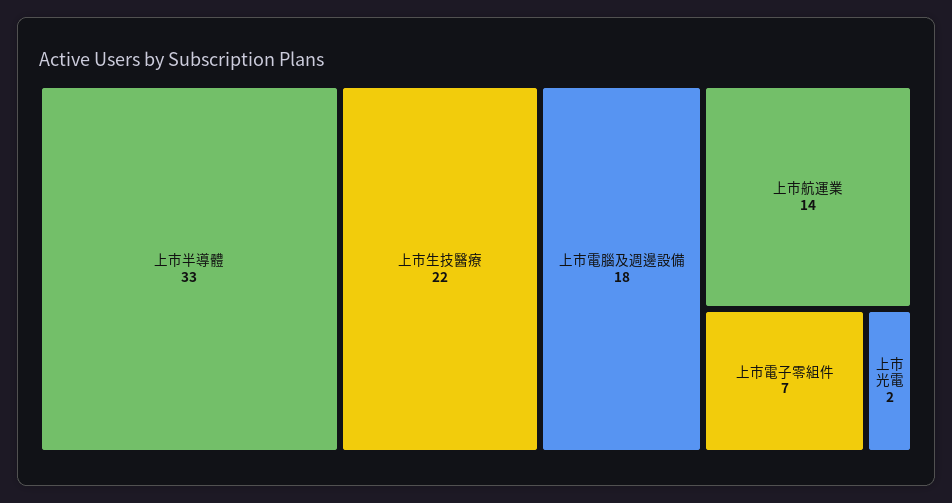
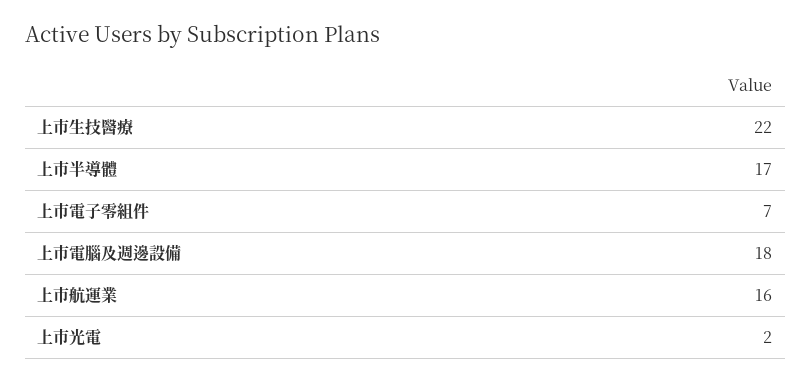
上市半導體: 33 -> 17
上市航運業: 14 -> 16

